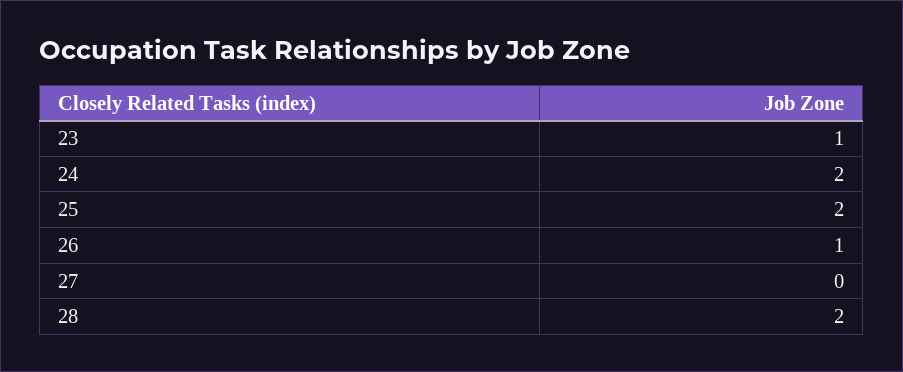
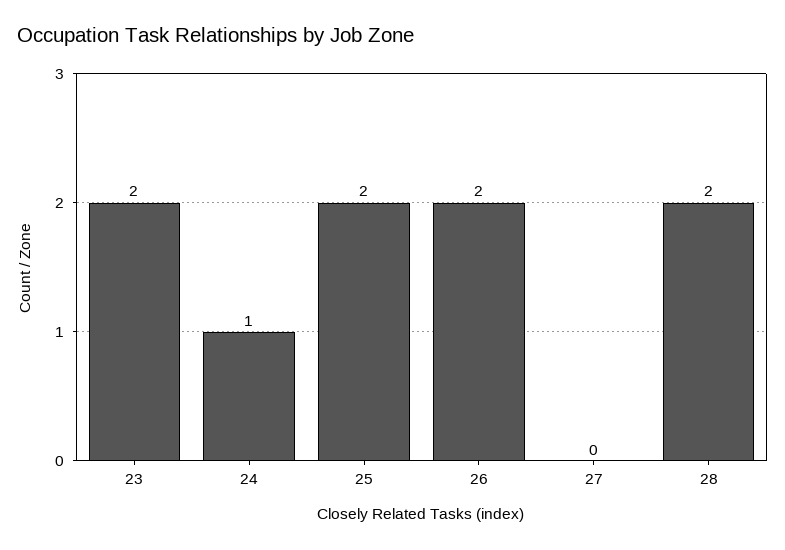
23: 1 -> 2
24: 2 -> 1
26: 1 -> 2

